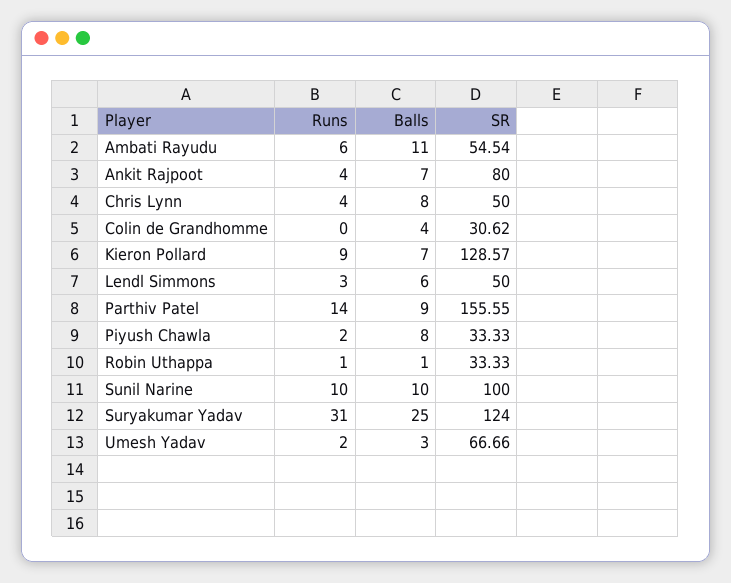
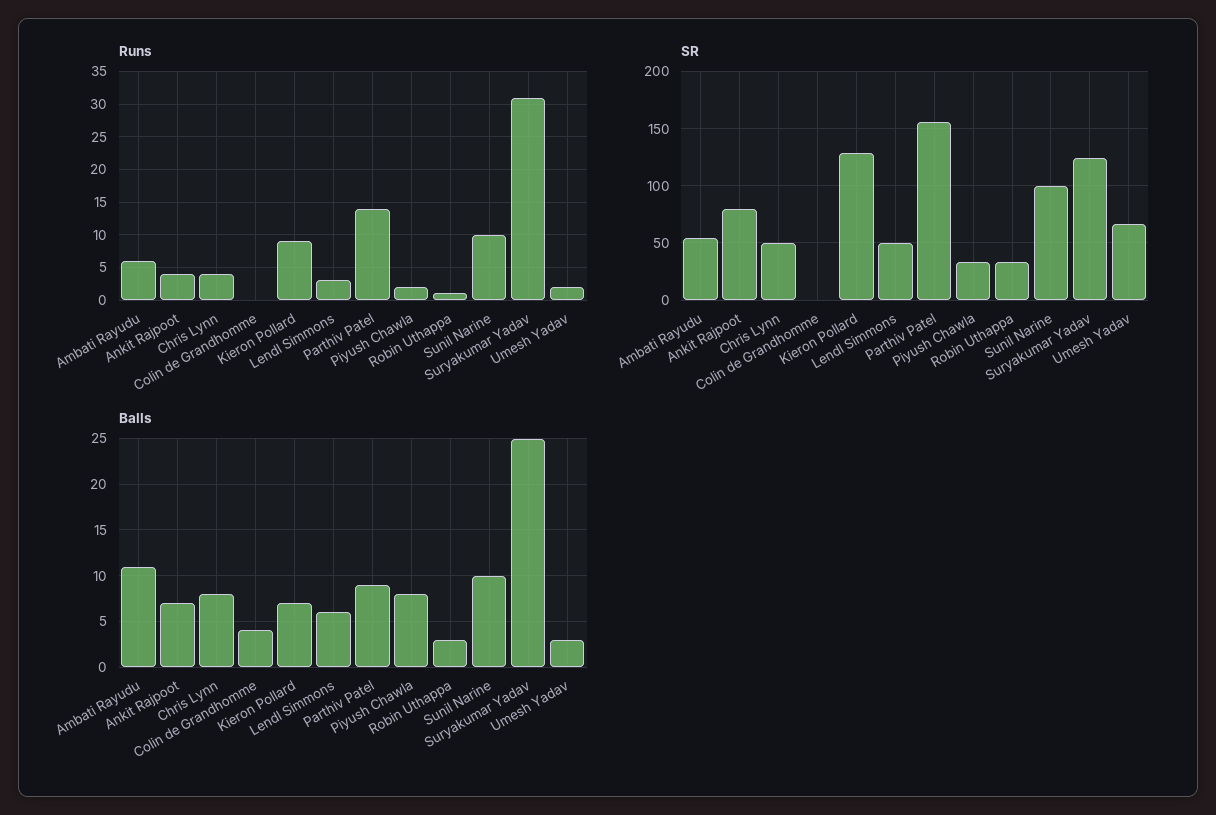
SR, Colin de Grandhomme: 30.62 -> 0
Balls, Robin Uthappa: 1 -> 3

